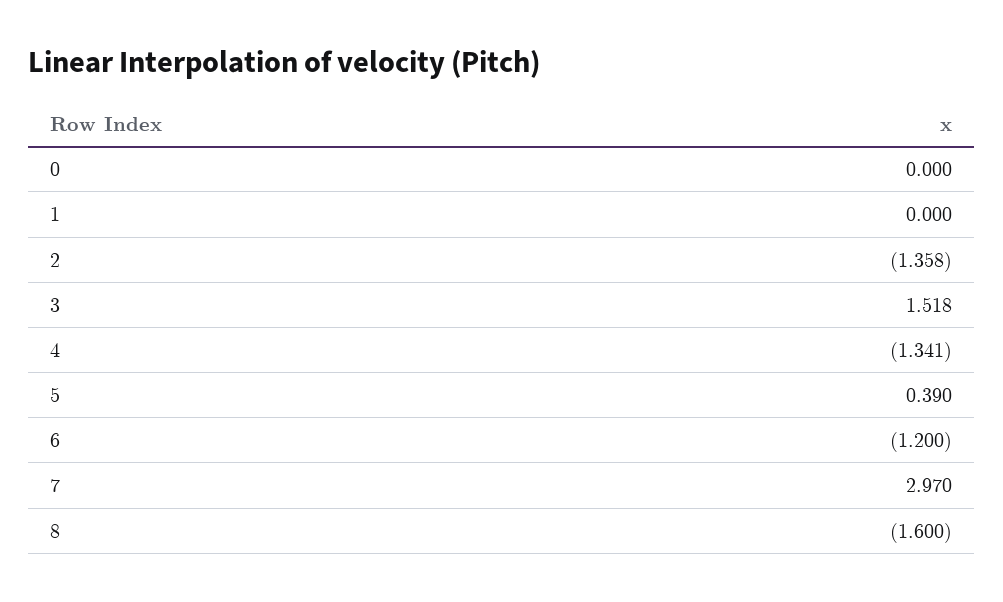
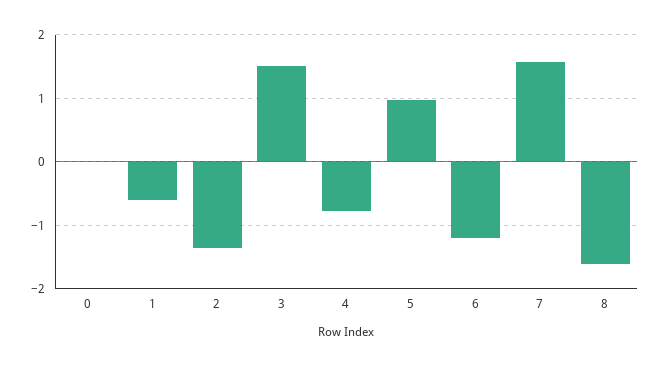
1: 0 -> -0.6
4: -1.341 -> -0.8
5: 0.39 -> 1
7: 2.97 -> 1.6

